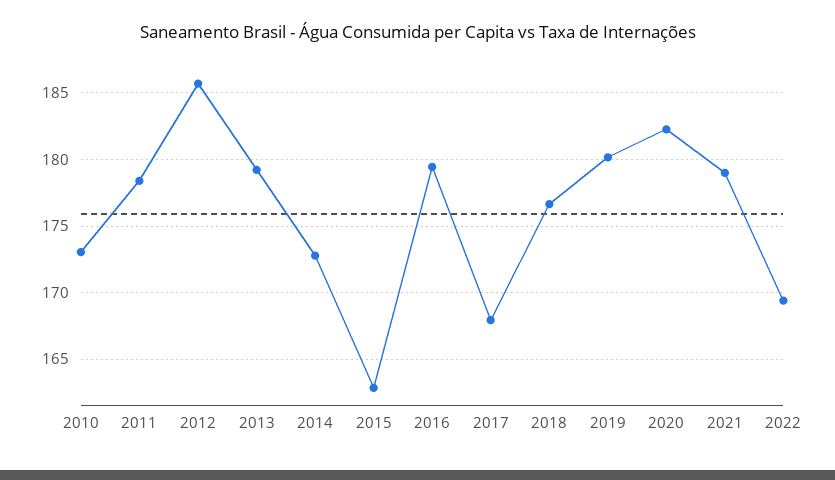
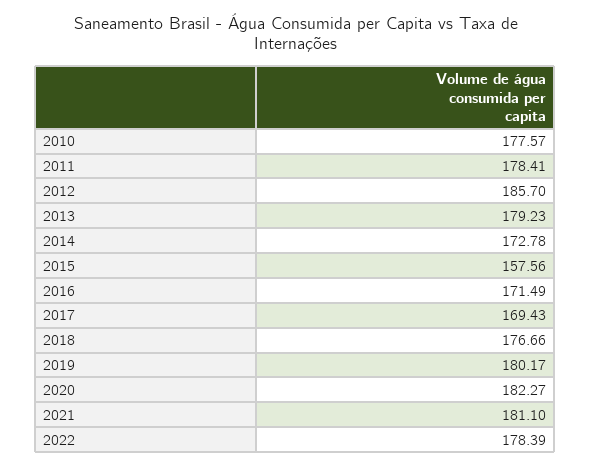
2010: 173 -> 177.57
2015: 163 -> 157.56
2016: 179.5 -> 171.49
2017: 168 -> 169.43
2021: 179 -> 181.1
2022: 169.5 -> 178.39

